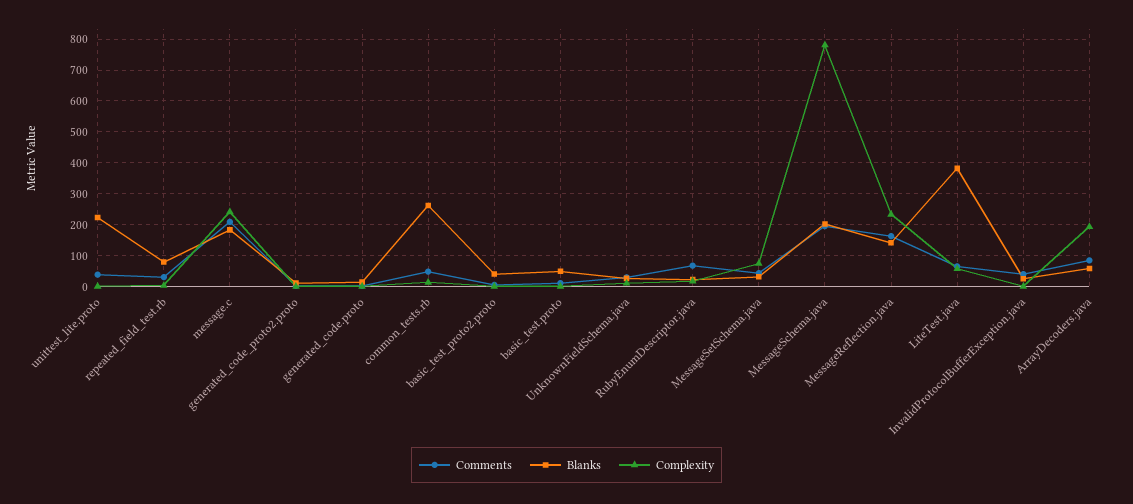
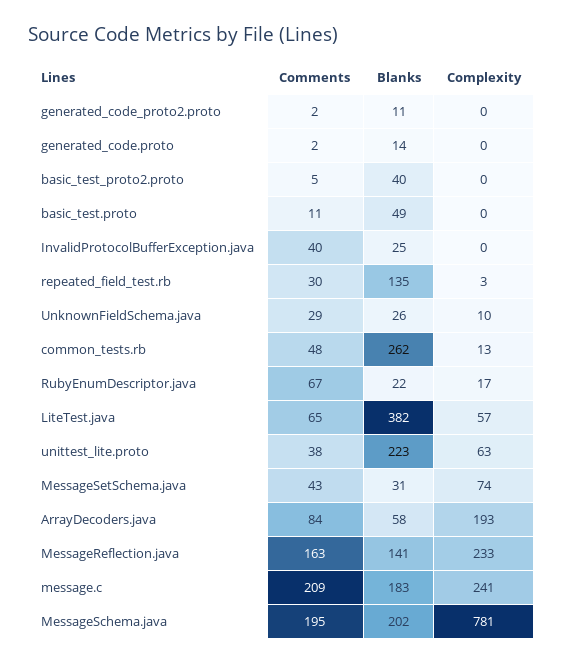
Complexity, unittest_lite.proto: 0 -> 63
Blanks, repeated_field_test.rb: 80 -> 135

